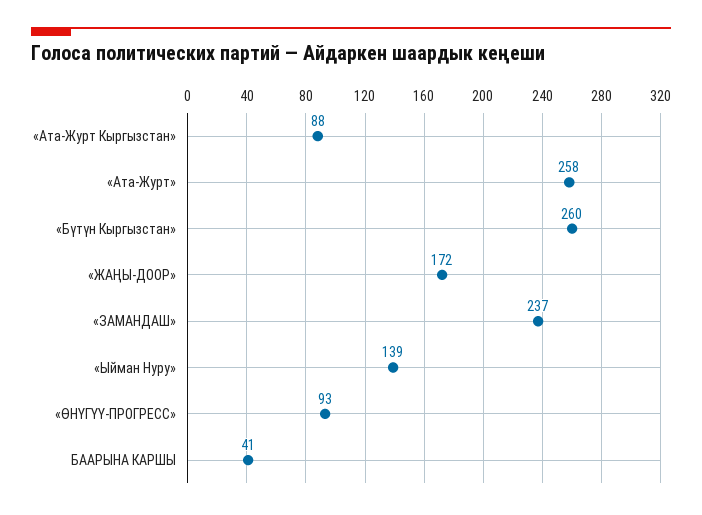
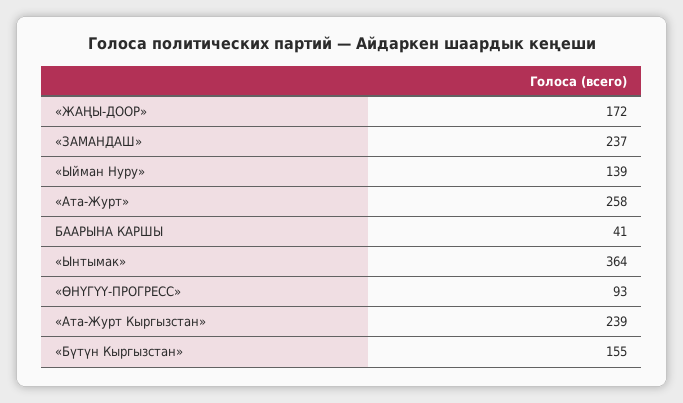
«Ата-Журт Кыргызстан»: 88 -> 239
«Бүтүн Кыргызстан»: 260 -> 155
«Ынтымак»: none -> 364

